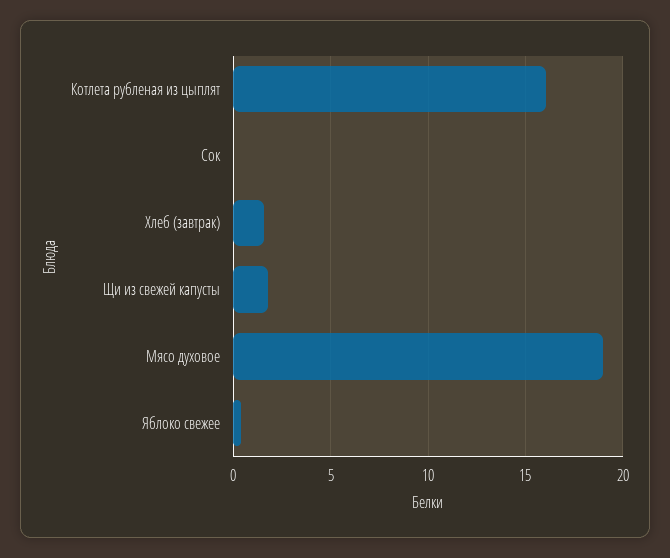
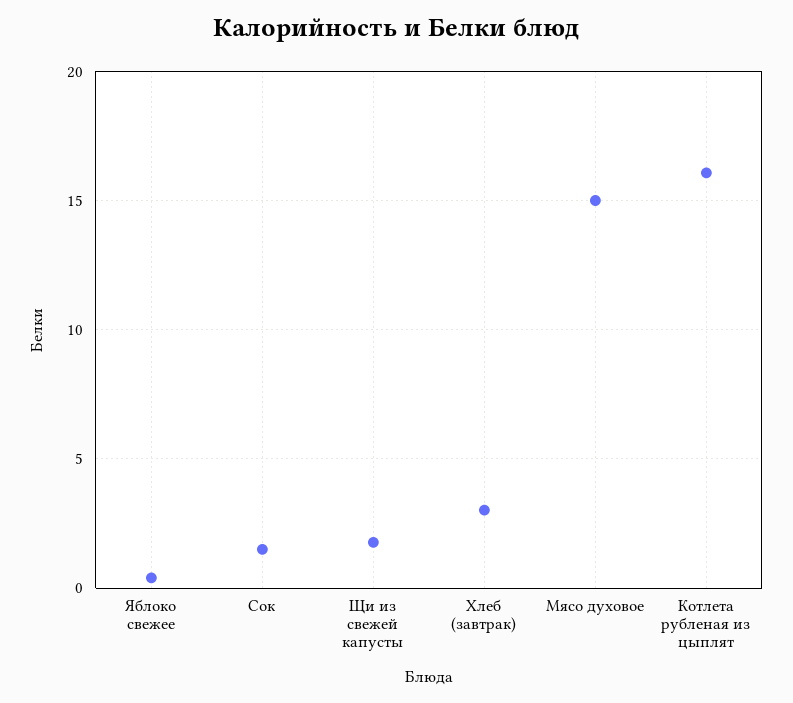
Сок: 0 -> 1.5
Хлеб (завтрак): 1.5 -> 3
Мясо духовое: 19 -> 15

